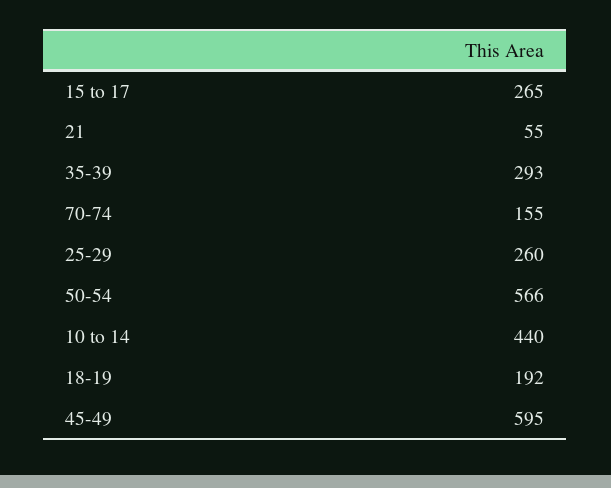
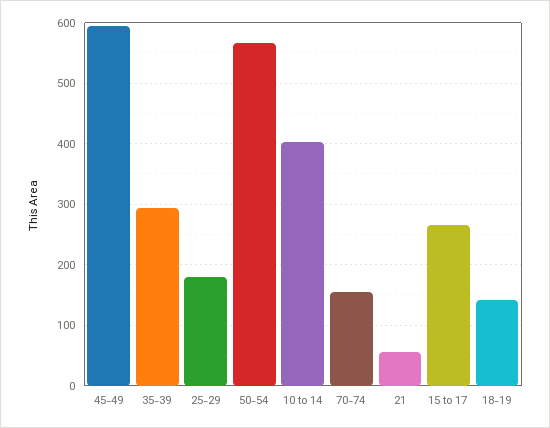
25-29: 260 -> 180
10 to 14: 440 -> 400
18-19: 192 -> 140

